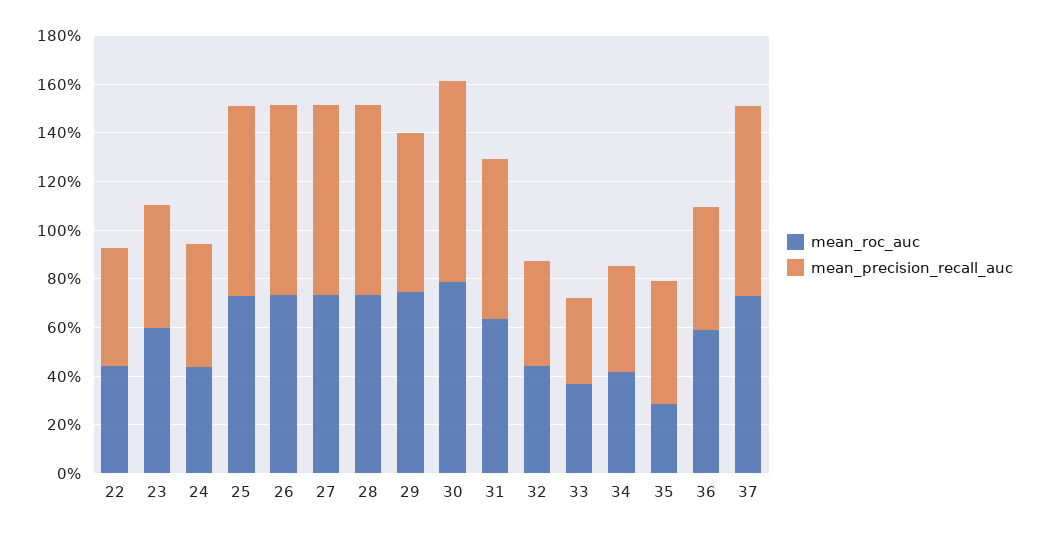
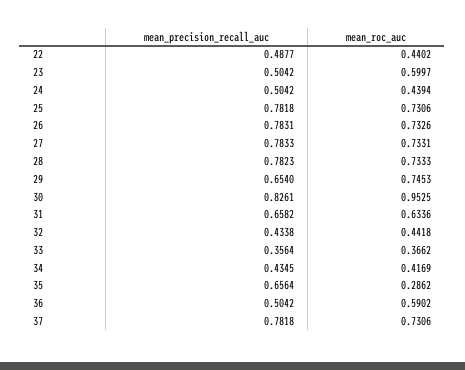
mean_roc_auc, 30: 0.8 -> 0.9525
mean_precision_recall_auc, 35: 0.5 -> 0.6564

